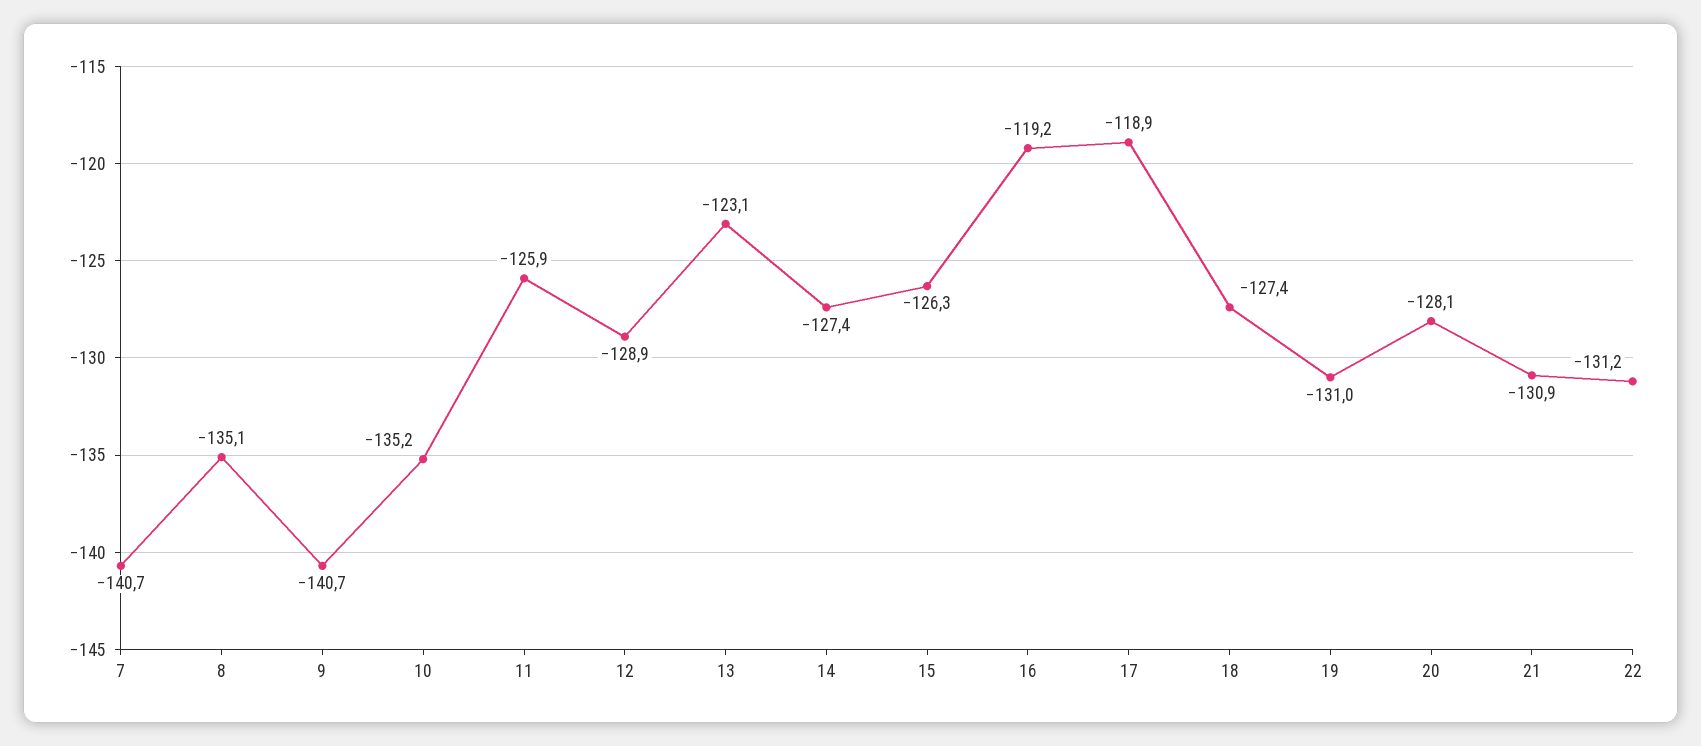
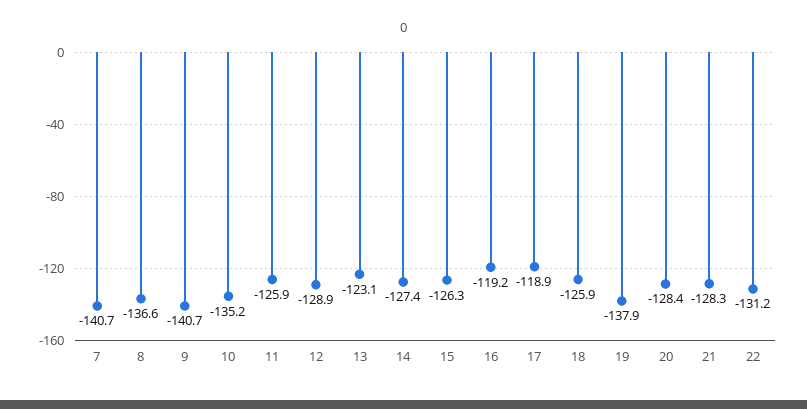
8: -135.1 -> -136.6
18: -127.4 -> -125.9
19: -131 -> -137.9
20: -128.1 -> -128.4
21: -130.9 -> -128.3

